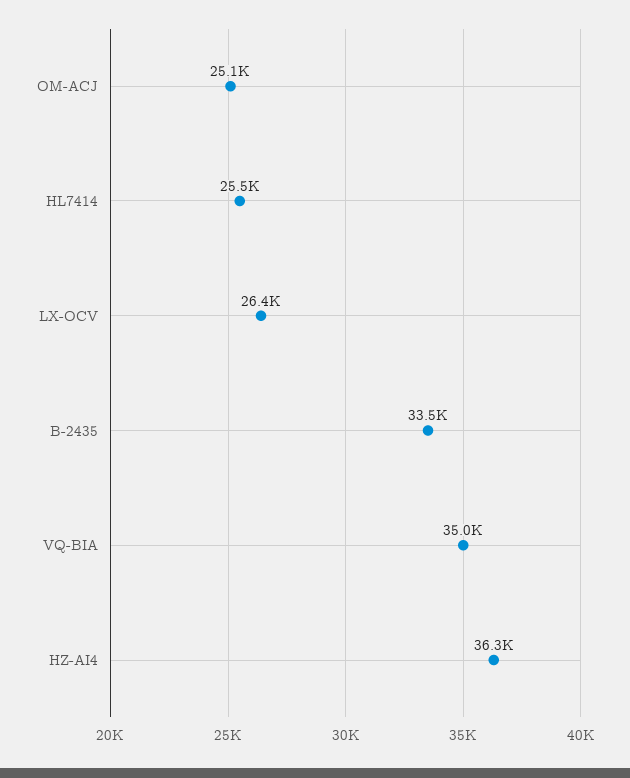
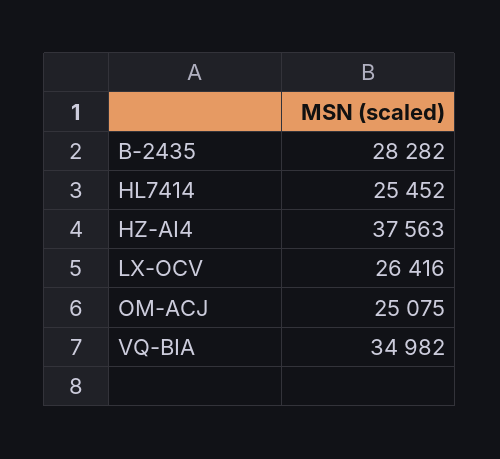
B-2435: 33500 -> 28282
HZ-AI4: 36300 -> 37563

